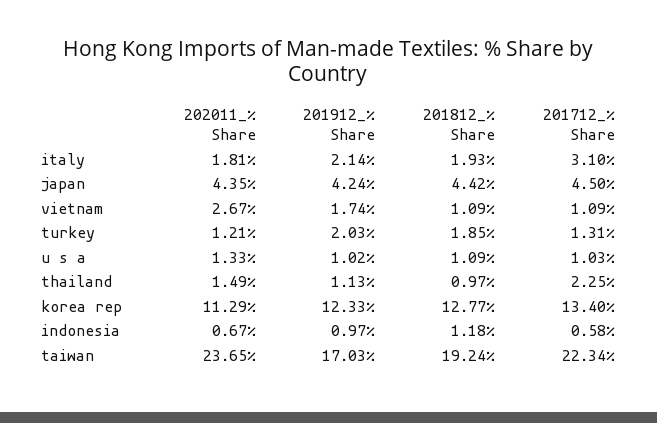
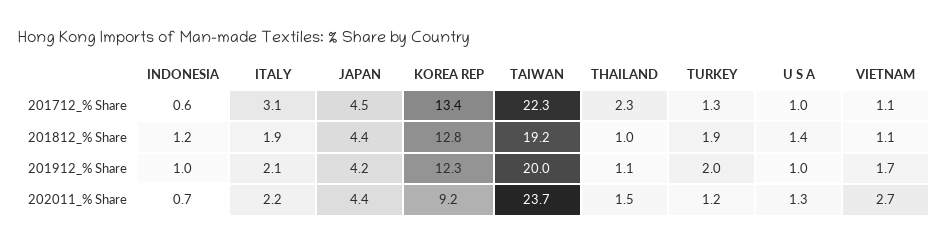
202011_% Share, italy: 1.81 -> 2.2
201812_% Share, u s a: 1.09 -> 1.4
202011_% Share, korea rep: 11.29 -> 9.2
201912_% Share, taiwan: 17.03 -> 20

